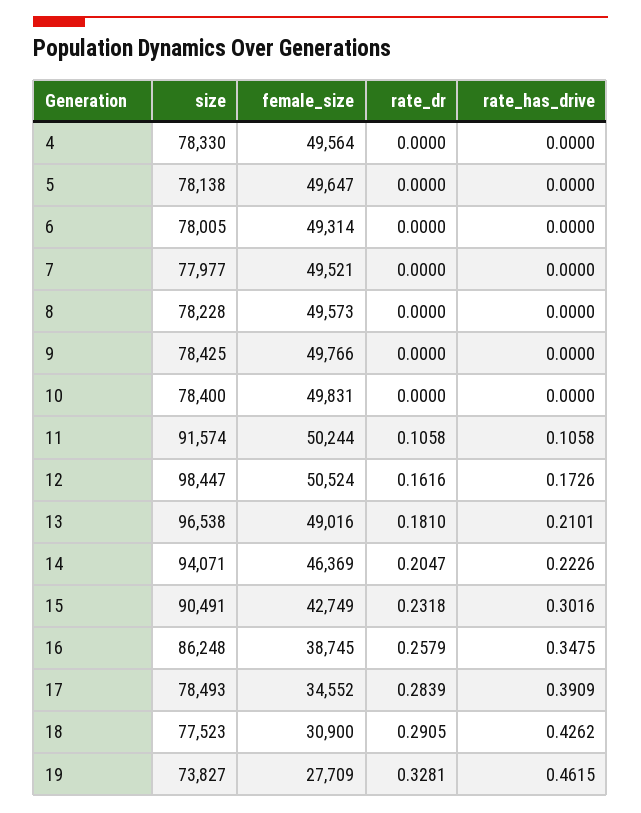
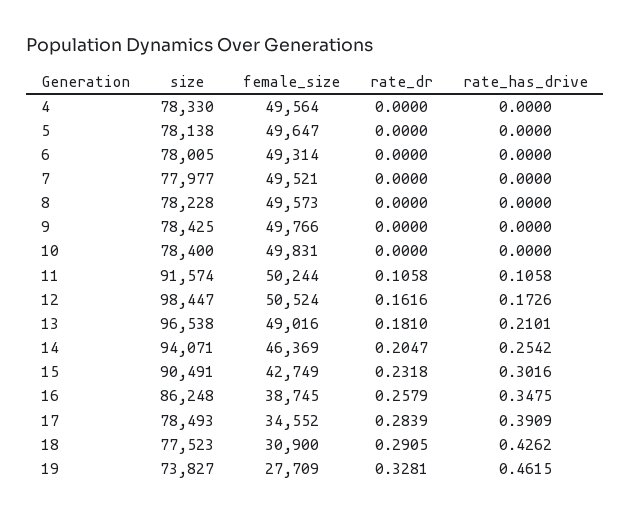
rate_has_drive, 14: 0.2226 -> 0.2542

